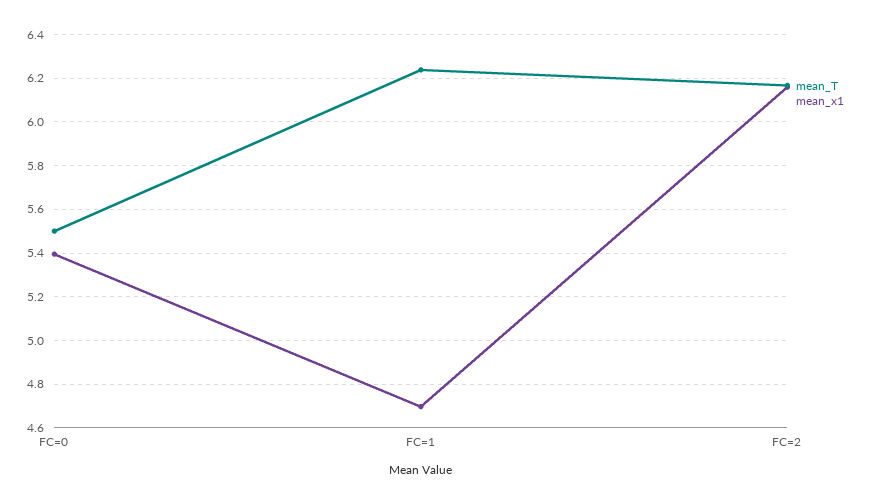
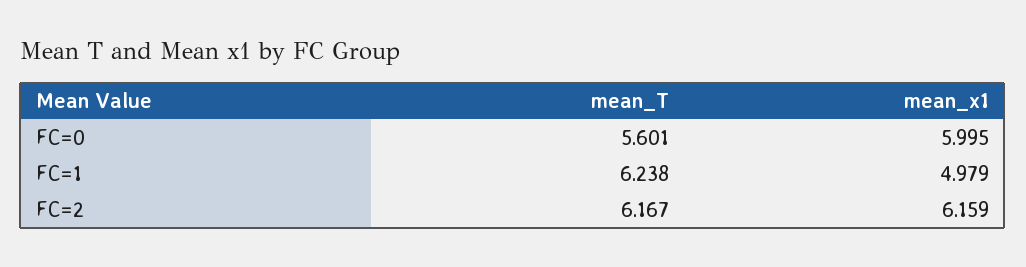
mean_T, FC=0: 5.5 -> 5.601
mean_x1, FC=0: 5.4 -> 5.995
mean_x1, FC=1: 4.7 -> 4.979

